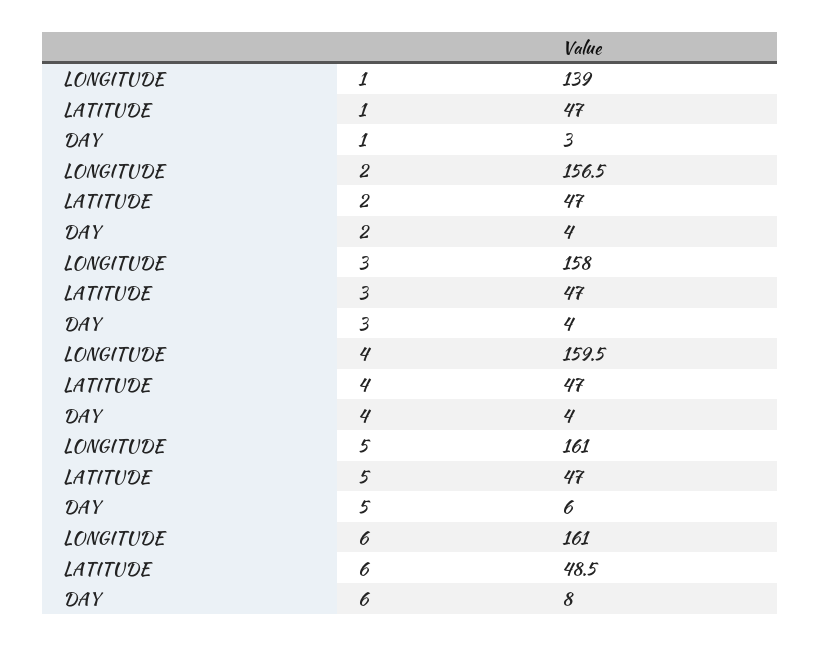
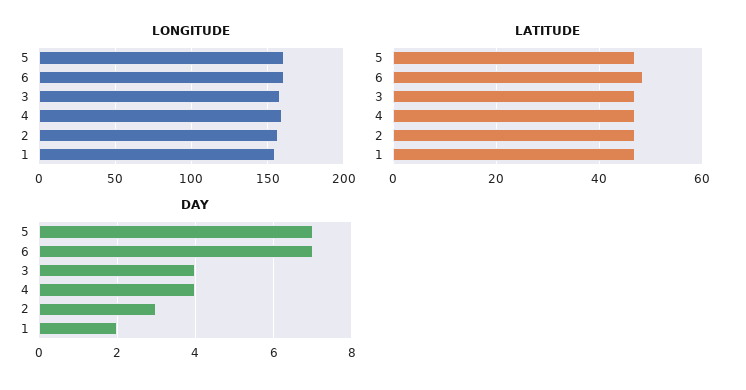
LONGITUDE, 1: 139 -> 155
DAY, 1: 3 -> 2
DAY, 2: 4 -> 3
DAY, 5: 6 -> 7
DAY, 6: 8 -> 7

